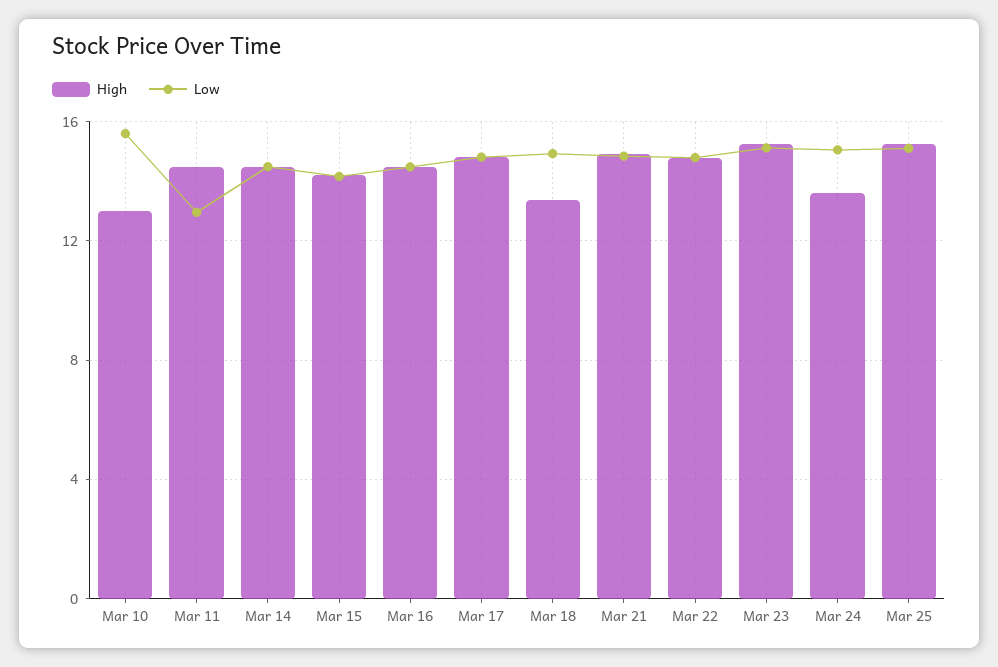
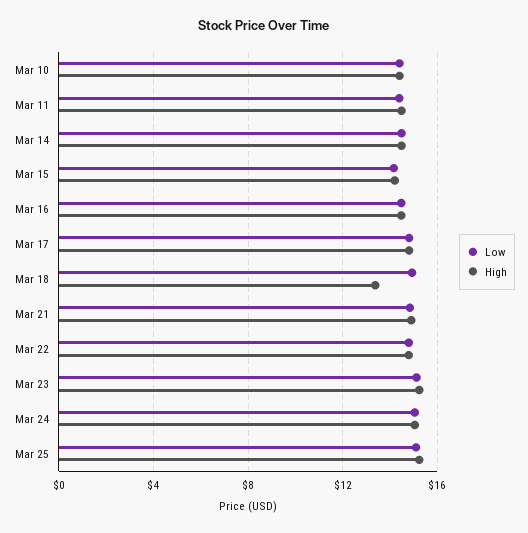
High, Mar 10: 13 -> 14.5
Low, Mar 10: 15.5 -> 14.5
Low, Mar 11: 13 -> 14.5
High, Mar 24: 13.5 -> 15

